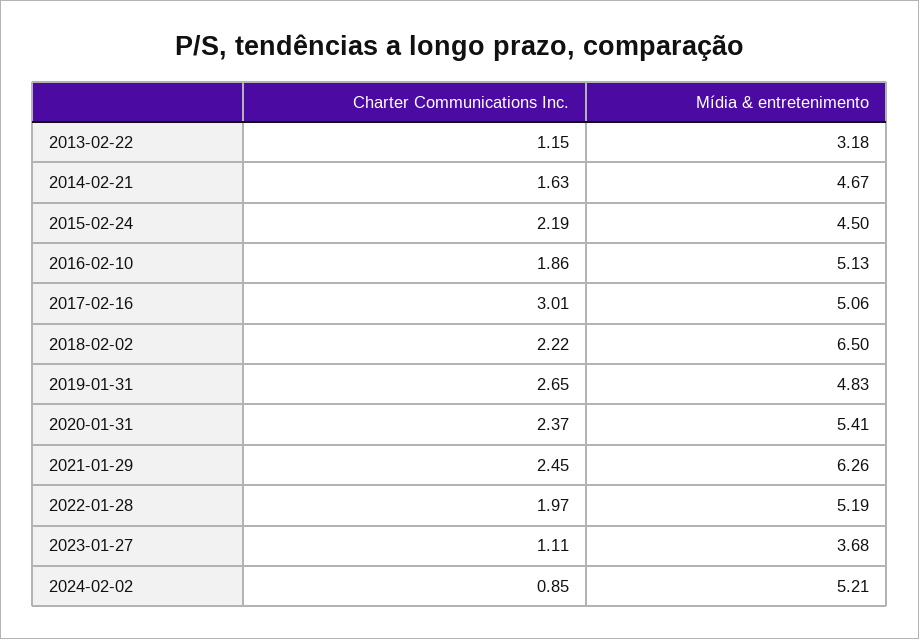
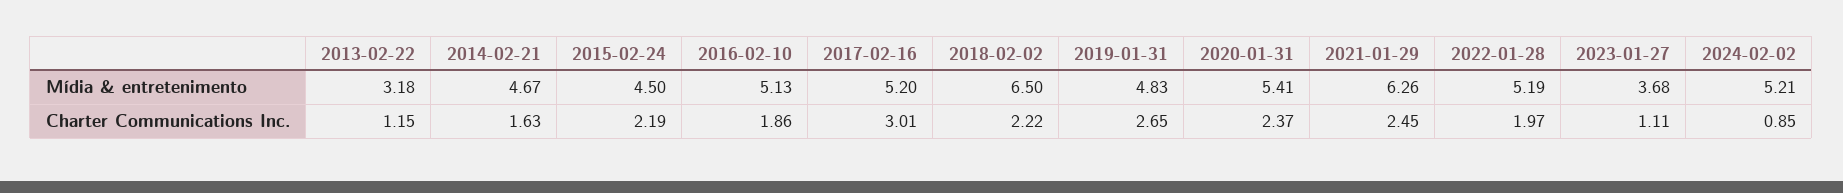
Mídia & entretenimento, 2017-02-16: 5.06 -> 5.2

